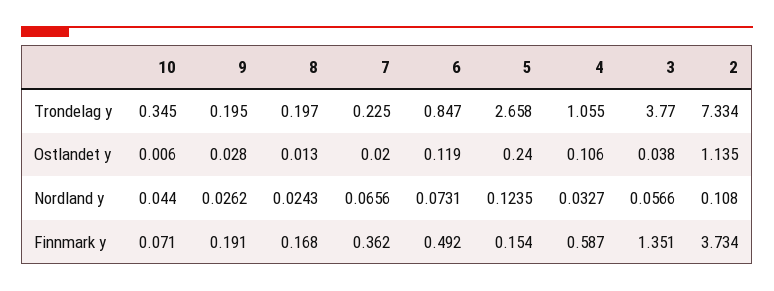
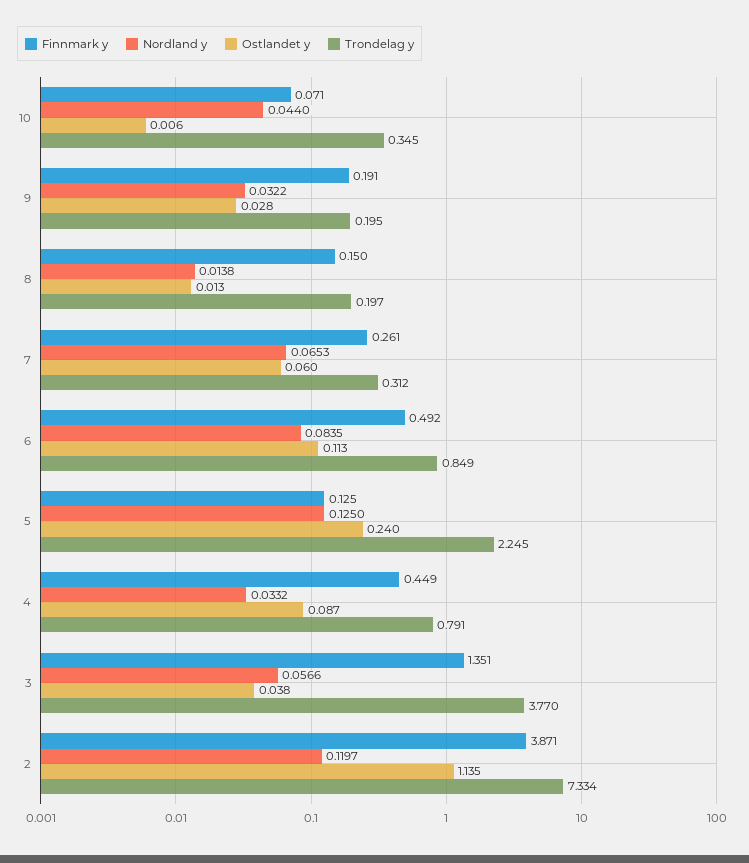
Trondelag y, 7: 0.225 -> 0.312
Trondelag y, 6: 0.847 -> 0.849
Trondelag y, 5: 2.658 -> 2.245
Trondelag y, 4: 1.055 -> 0.791
Ostlandet y, 7: 0.02 -> 0.06
Ostlandet y, 6: 0.119 -> 0.113
Ostlandet y, 4: 0.106 -> 0.087
Nordland y, 9: 0.0262 -> 0.0322
Nordland y, 8: 0.0243 -> 0.0138
Nordland y, 7: 0.0656 -> 0.0653
Nordland y, 6: 0.0731 -> 0.0835
Nordland y, 5: 0.1235 -> 0.125
Nordland y, 4: 0.0327 -> 0.0332
Nordland y, 2: 0.108 -> 0.1197
Finnmark y, 8: 0.168 -> 0.15
Finnmark y, 7: 0.362 -> 0.261
Finnmark y, 5: 0.154 -> 0.125
Finnmark y, 4: 0.587 -> 0.449
Finnmark y, 2: 3.734 -> 3.871

